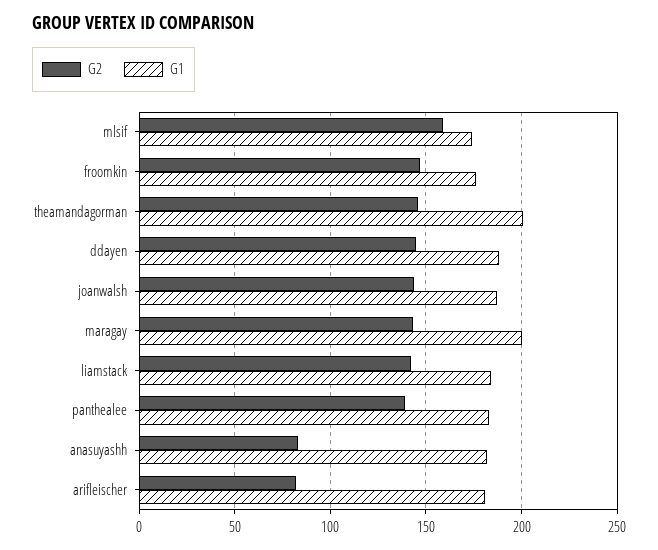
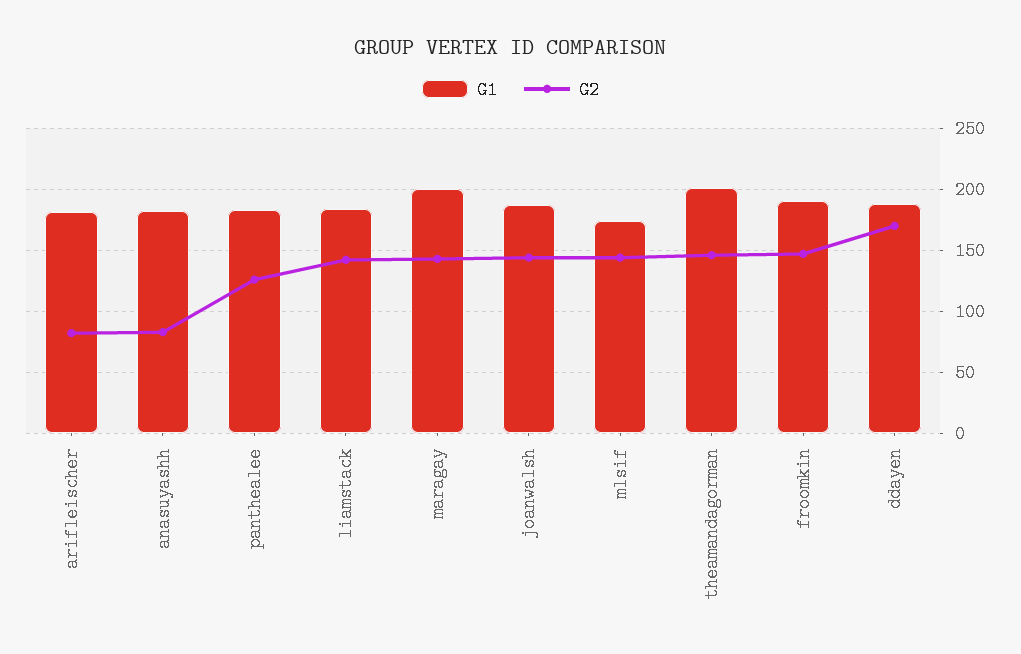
G2, mlsif: 160 -> 145
G1, froomkin: 175 -> 190
G2, ddayen: 145 -> 170
G2, panthealee: 140 -> 125

